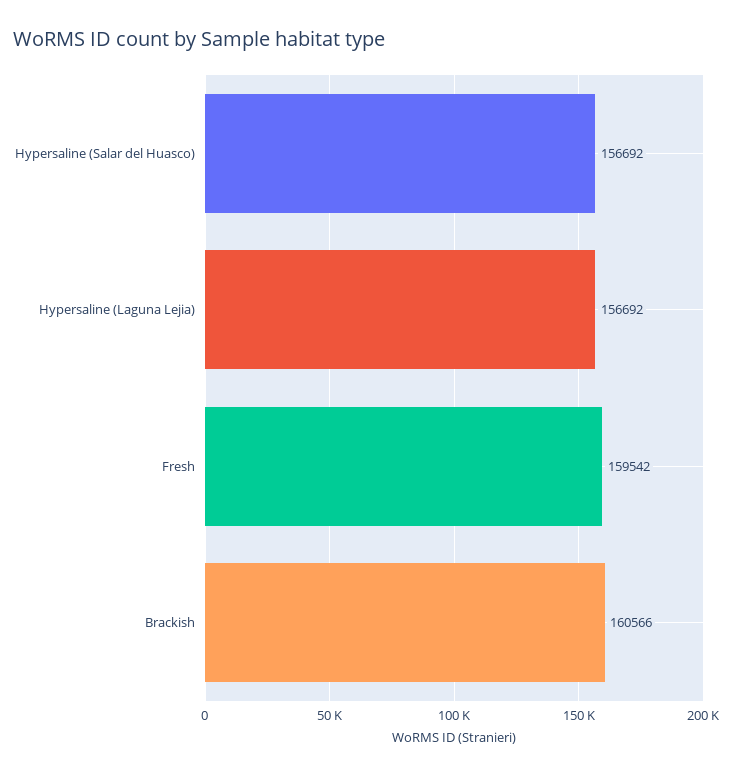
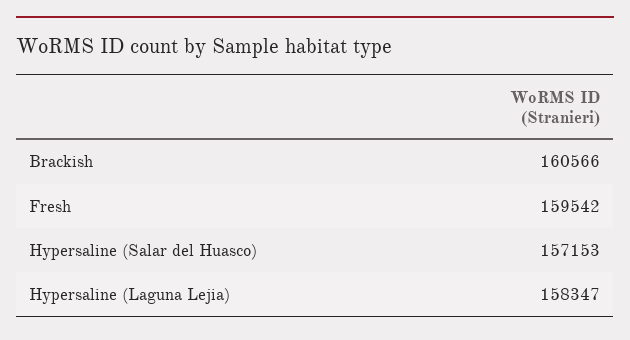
Hypersaline (Salar del Huasco): 156692 -> 157153
Hypersaline (Laguna Lejia): 156692 -> 158347

